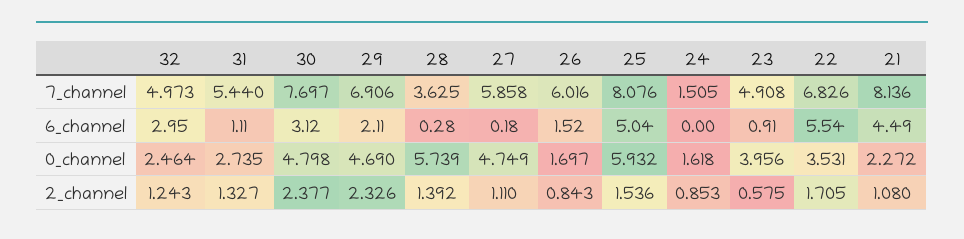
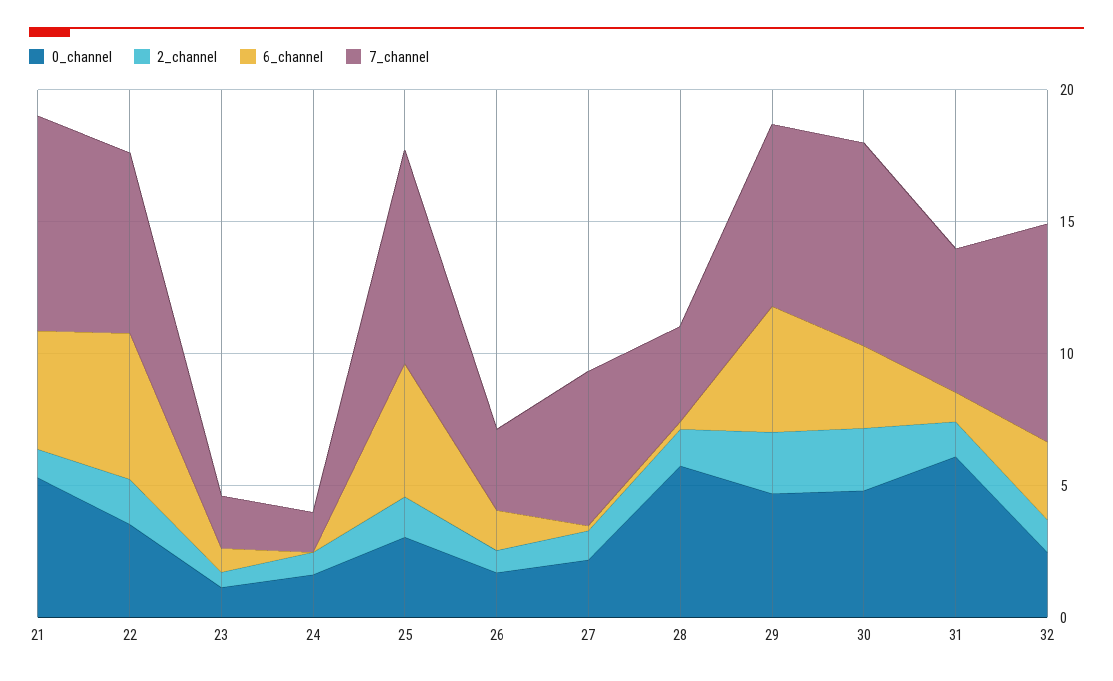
7_channel, 32: 4.973 -> 8
7_channel, 26: 6.016 -> 3
7_channel, 23: 4.908 -> 2
6_channel, 29: 2.11 -> 5
0_channel, 31: 2.735 -> 6
0_channel, 27: 4.749 -> 2
0_channel, 25: 5.932 -> 3
0_channel, 23: 3.956 -> 1
0_channel, 21: 2.272 -> 5

